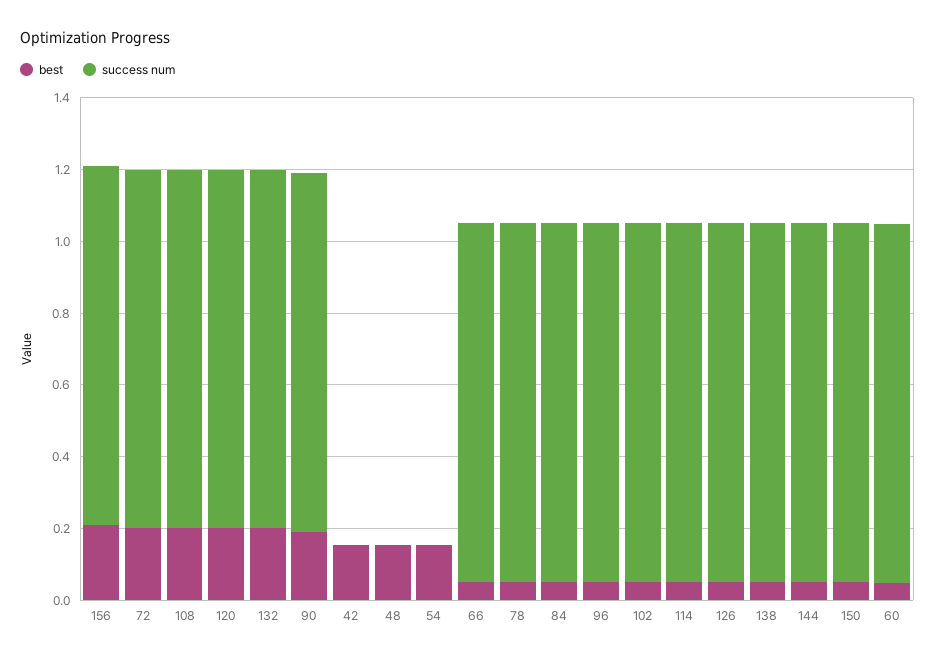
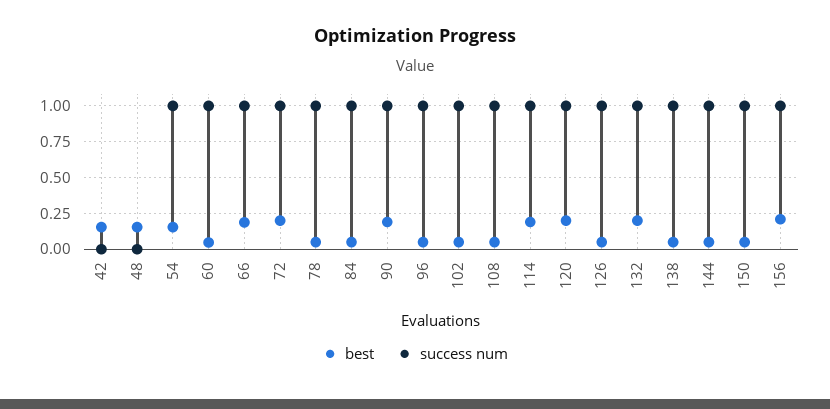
best, 108: 0.2 -> 0.05
success num, 54: 0 -> 1
best, 66: 0.05 -> 0.2
best, 114: 0.05 -> 0.2

